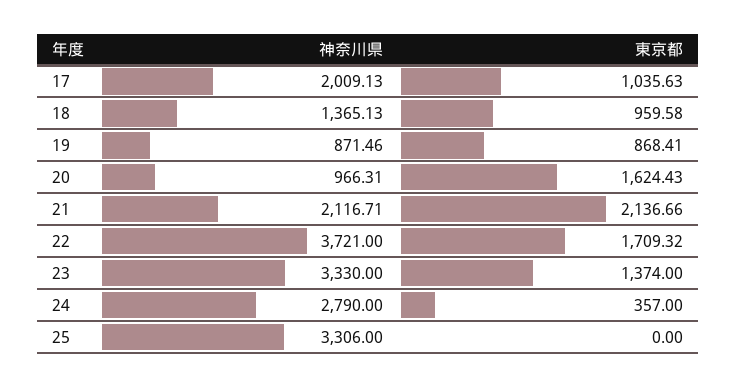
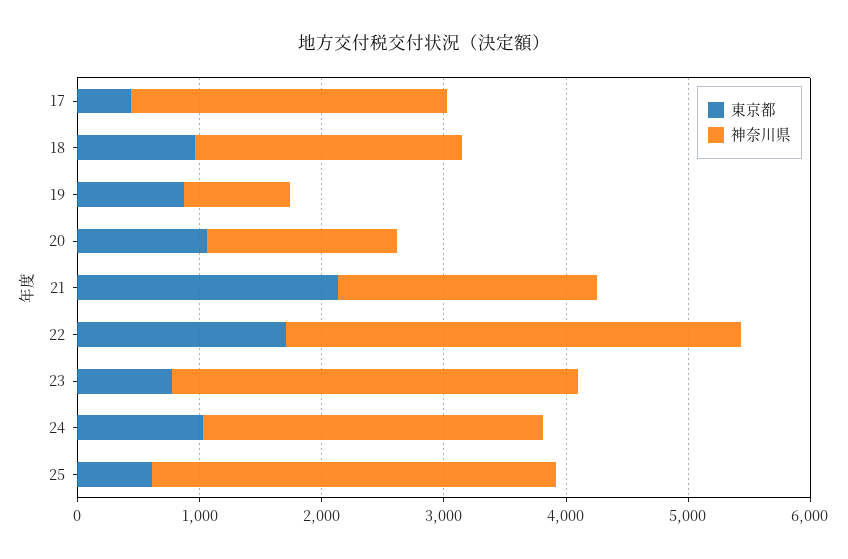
神奈川県, 17: 2009.13 -> 2600
東京都, 17: 1035.63 -> 400
神奈川県, 18: 1365.13 -> 2200
神奈川県, 20: 966.31 -> 1600
東京都, 20: 1624.43 -> 1000
東京都, 23: 1374 -> 800
東京都, 24: 357 -> 1000
東京都, 25: 0 -> 600

